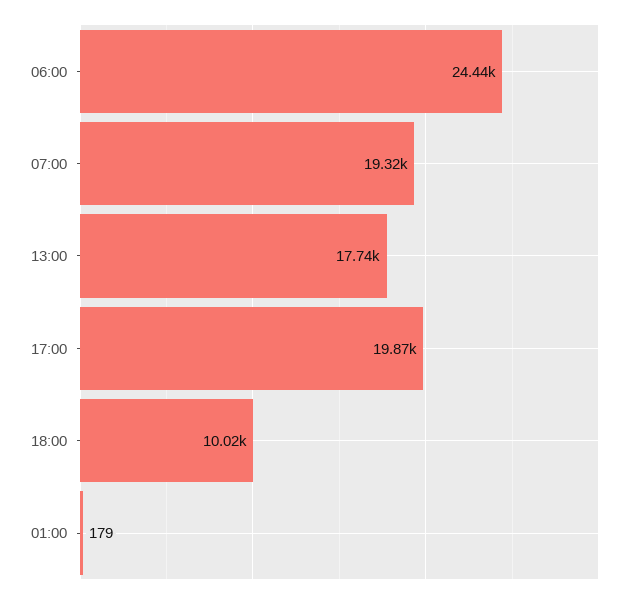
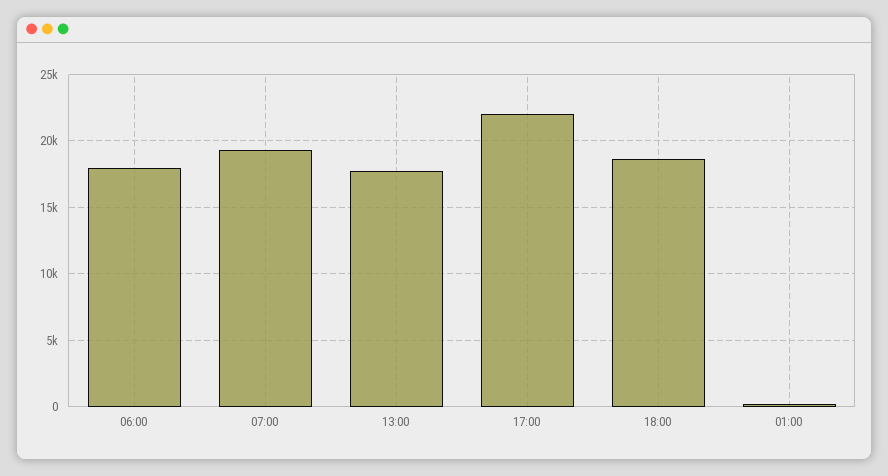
06:00: 24440 -> 18000
17:00: 19870 -> 22000
18:00: 10020 -> 18500

